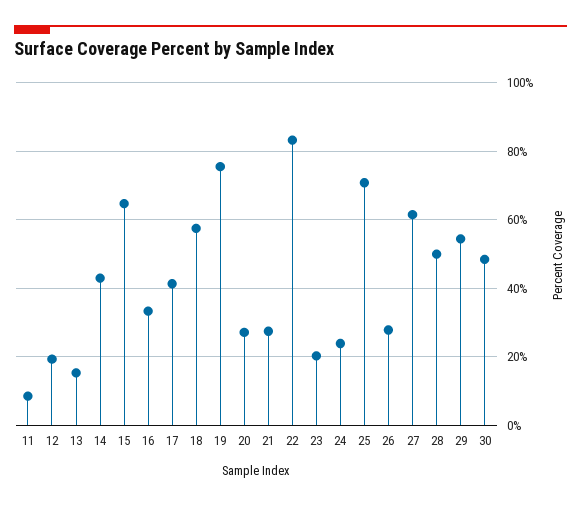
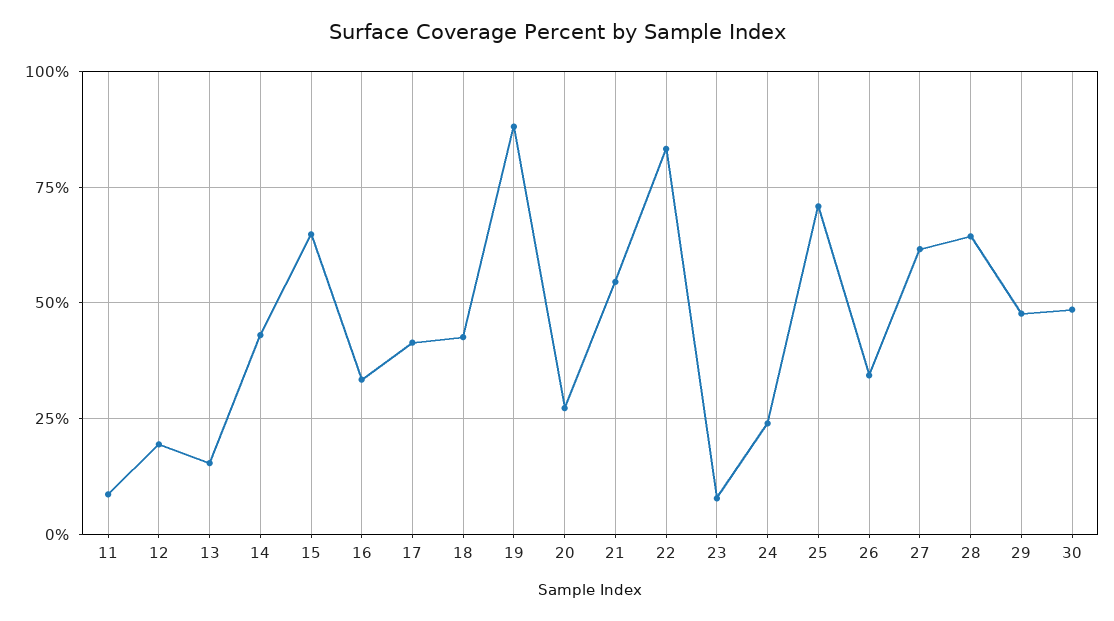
18: 58 -> 42.5
19: 76 -> 87.5
21: 28 -> 55
23: 20 -> 7.5
26: 28 -> 35
28: 50 -> 65
29: 54 -> 47.5

